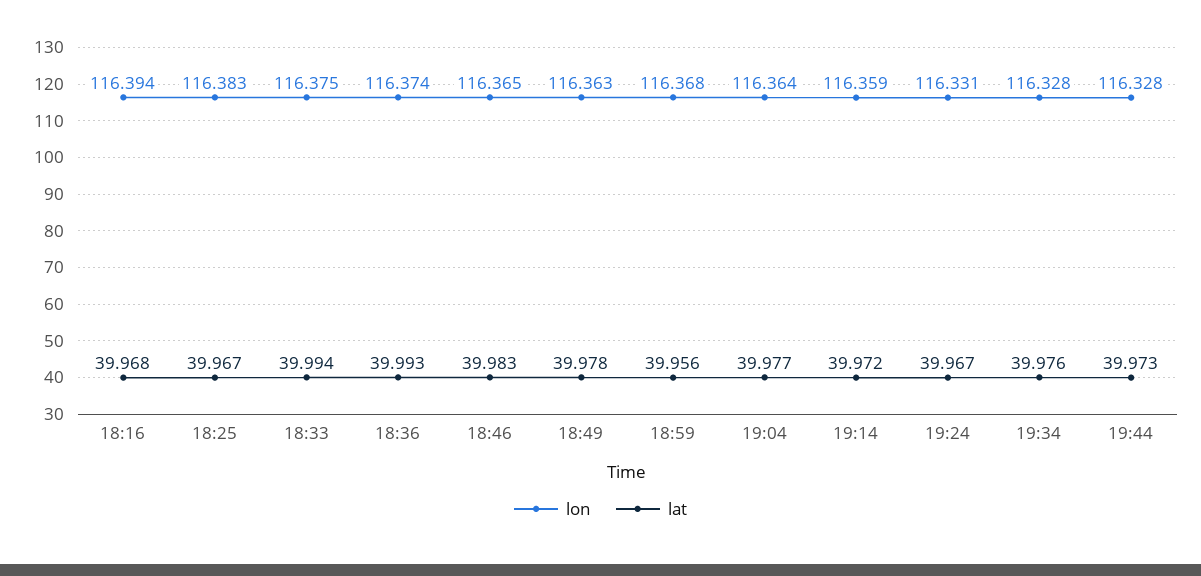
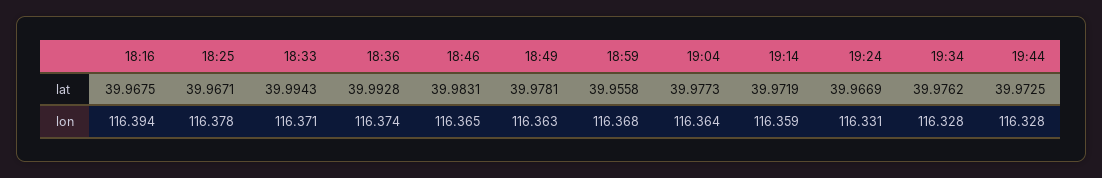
lon, 18:25: 116.383 -> 116.378
lon, 18:33: 116.375 -> 116.371

